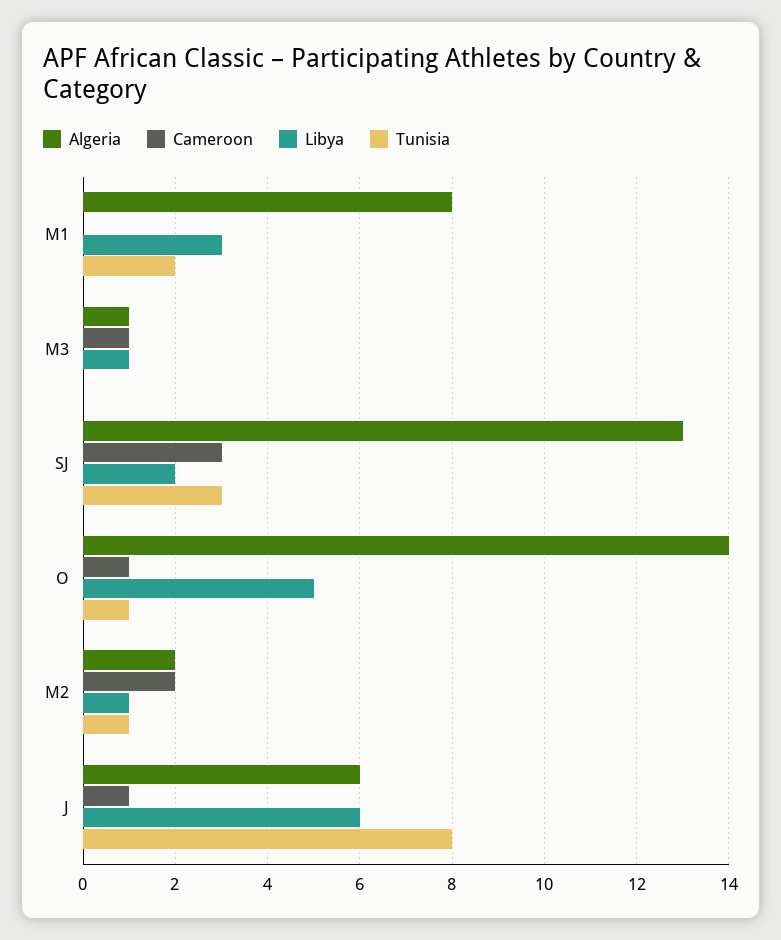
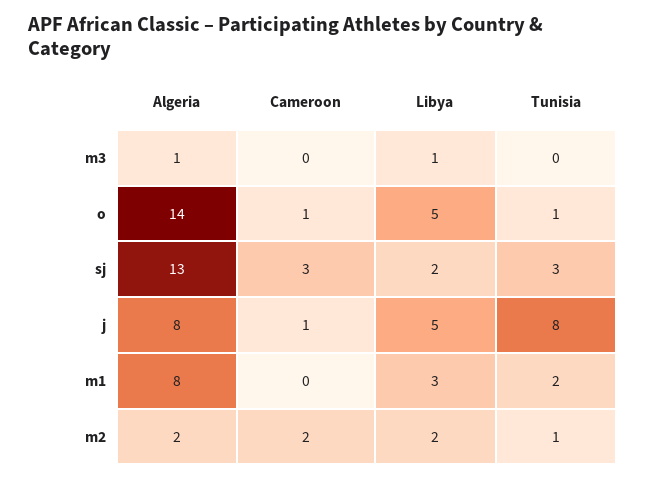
Cameroon, M3: 1 -> 0
Libya, M2: 1 -> 2
Algeria, J: 6 -> 8
Libya, J: 6 -> 5

